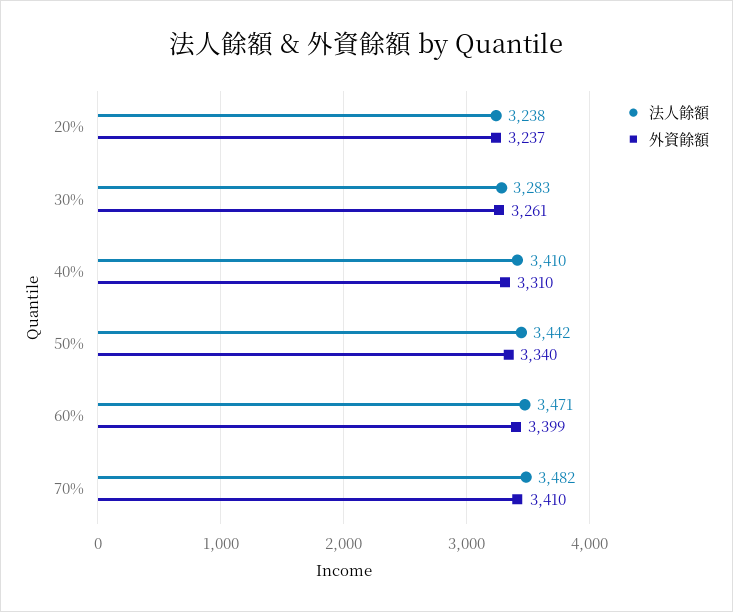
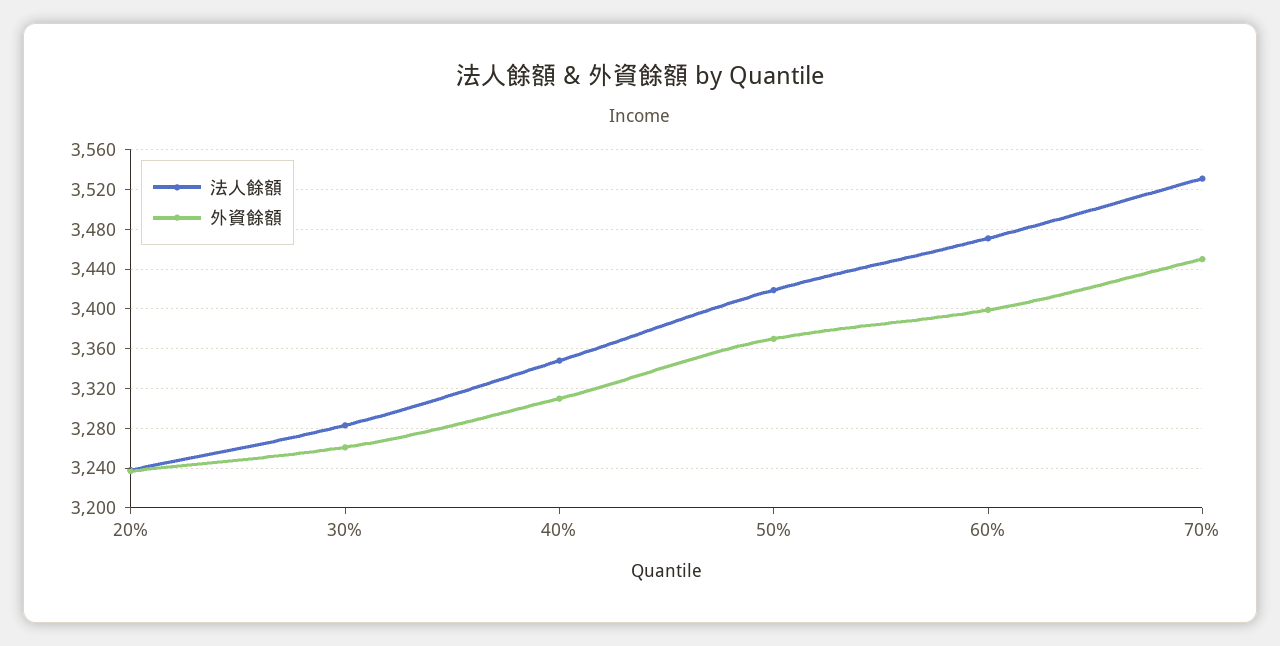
法人餘額, 40%: 3410 -> 3350
法人餘額, 50%: 3442 -> 3420
外資餘額, 50%: 3340 -> 3370
法人餘額, 70%: 3482 -> 3530
外資餘額, 70%: 3410 -> 3450

